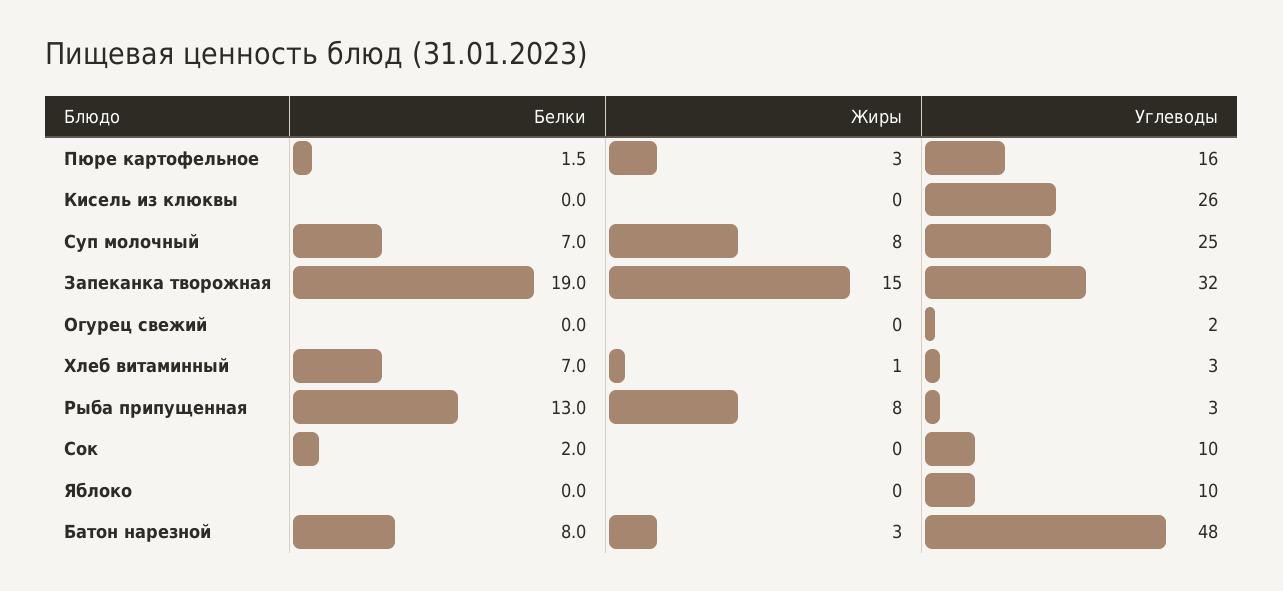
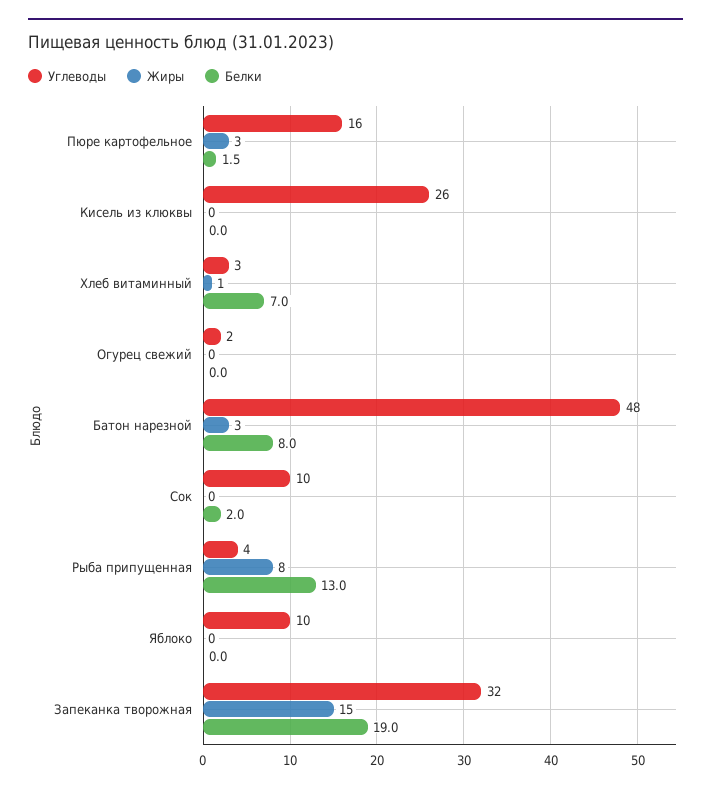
Белки, Суп молочный: 7 -> none
Жиры, Суп молочный: 8 -> none
Углеводы, Суп молочный: 25 -> none
Углеводы, Рыба припущенная: 3 -> 4

